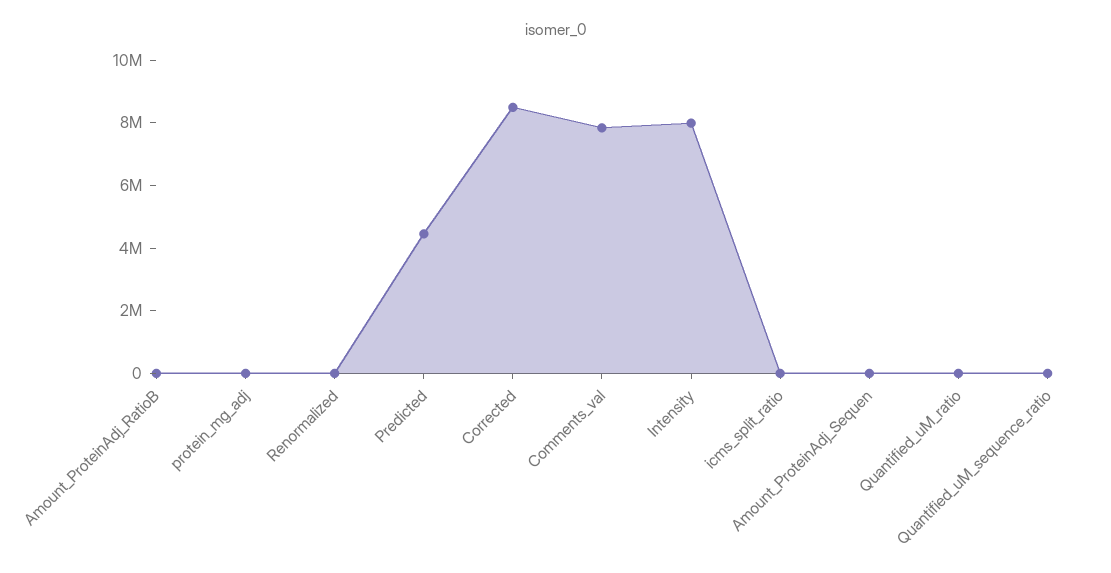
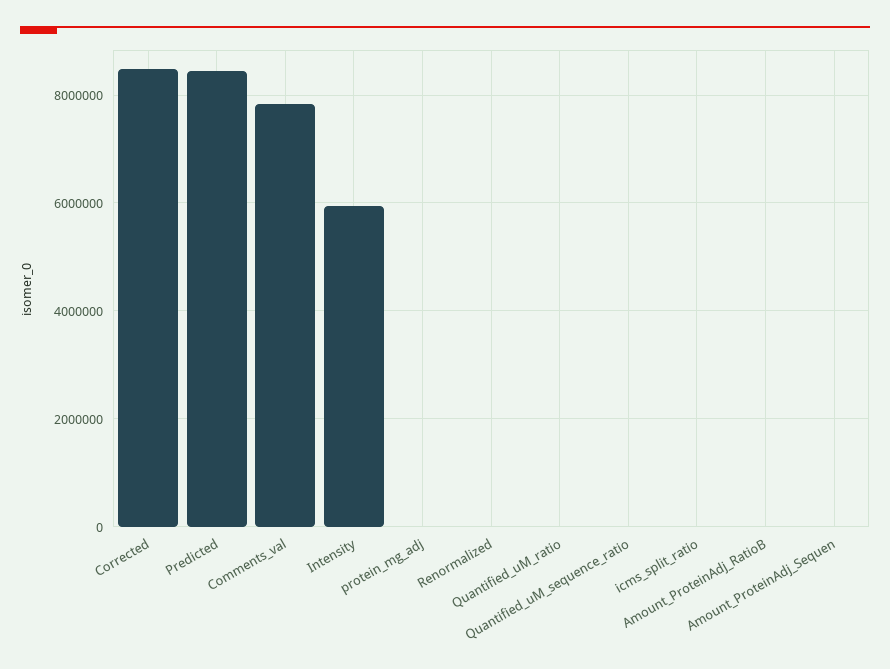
Predicted: 4500000 -> 8400000
Intensity: 8000000 -> 6000000

